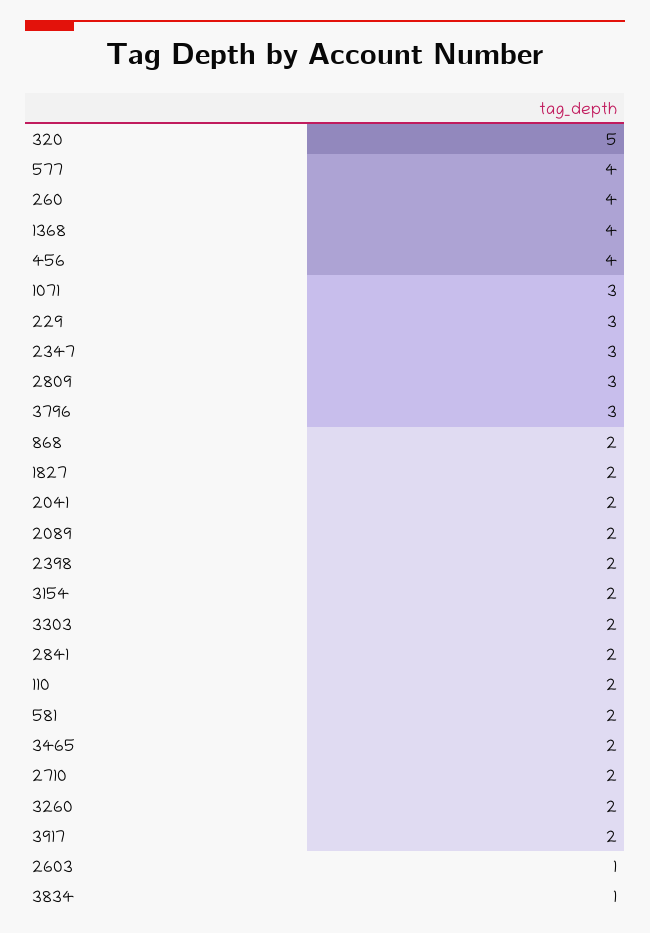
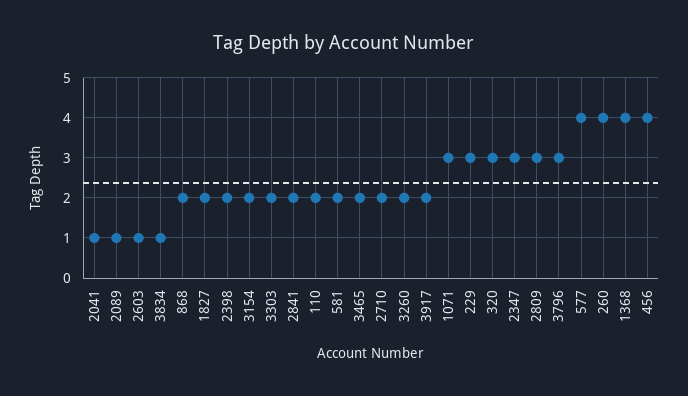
320: 5 -> 3
2041: 2 -> 1
2089: 2 -> 1

